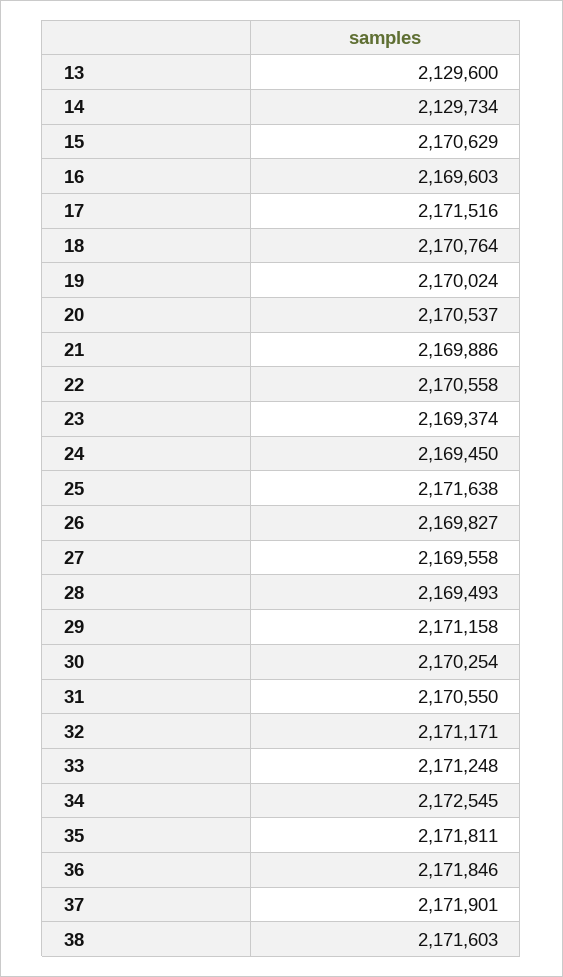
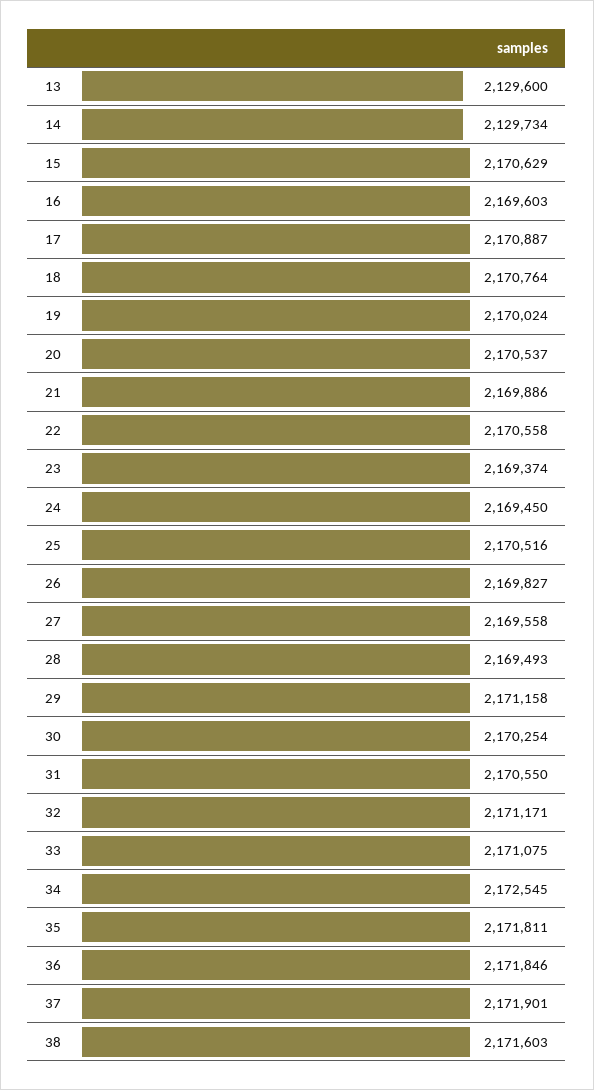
17: 2171516 -> 2170887
25: 2171638 -> 2170516
33: 2171248 -> 2171075

